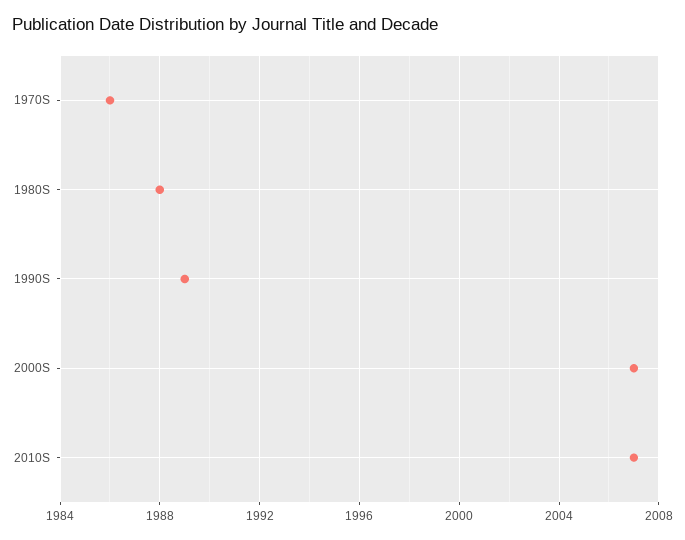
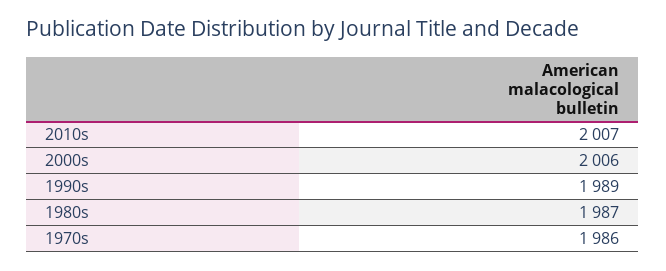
1980S: 1988 -> 1987
2000S: 2007 -> 2006

